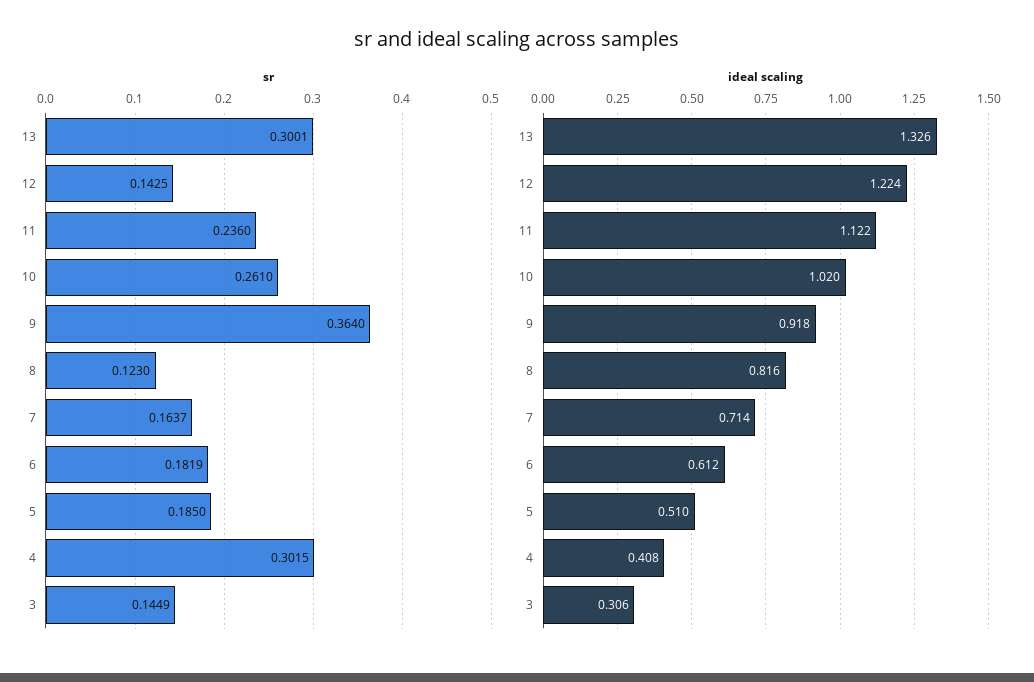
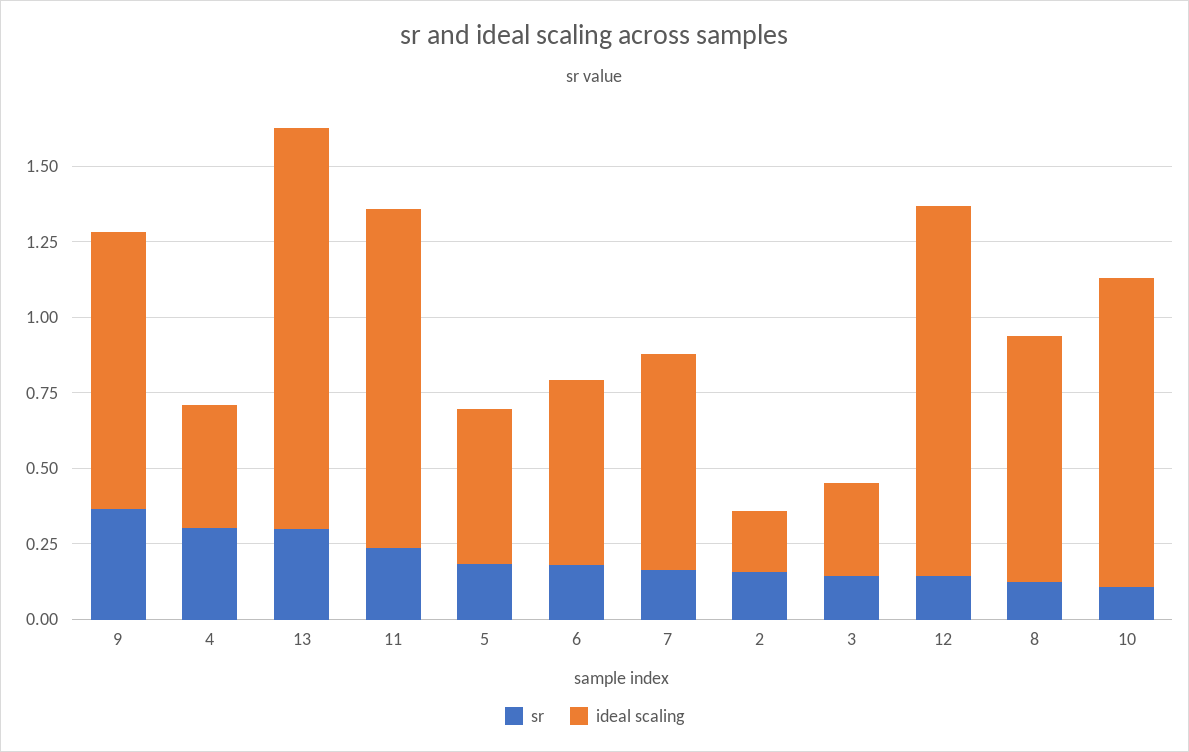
sr, 10: 0.261 -> 0.1
sr, 2: none -> 0.15
ideal scaling, 2: none -> 0.2

